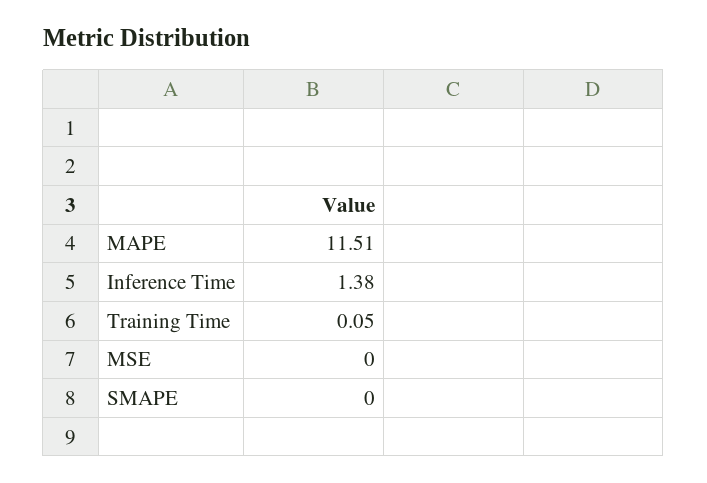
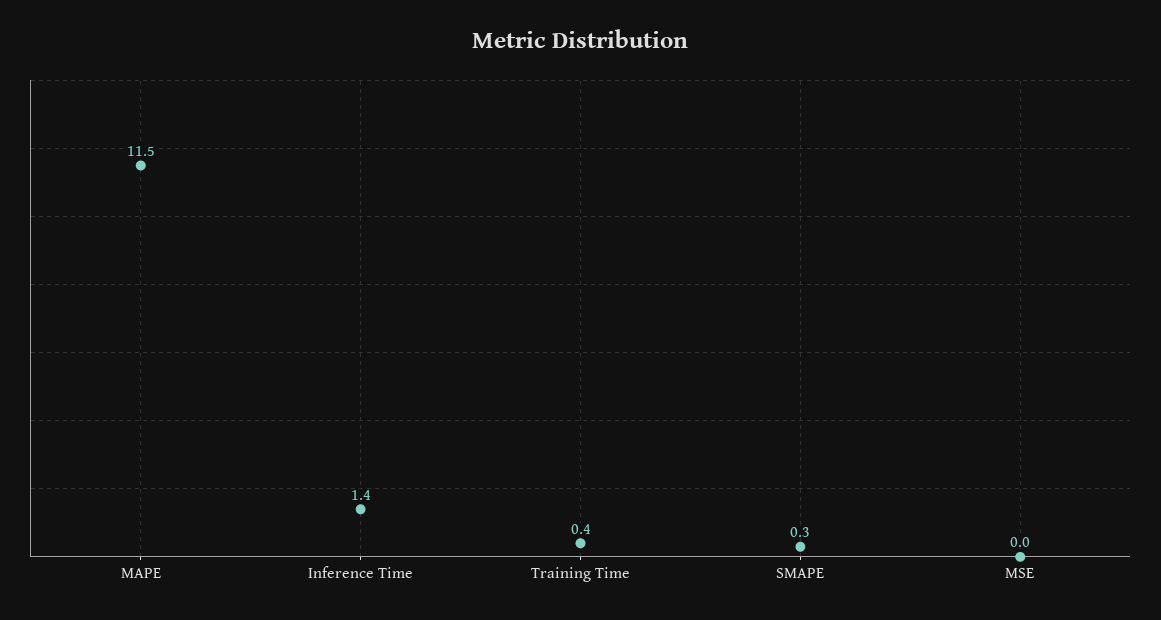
Training Time: 0.05 -> 0.4
SMAPE: 0 -> 0.3

